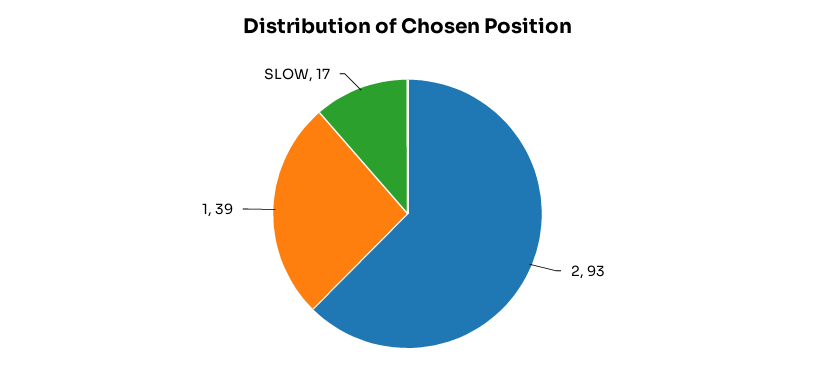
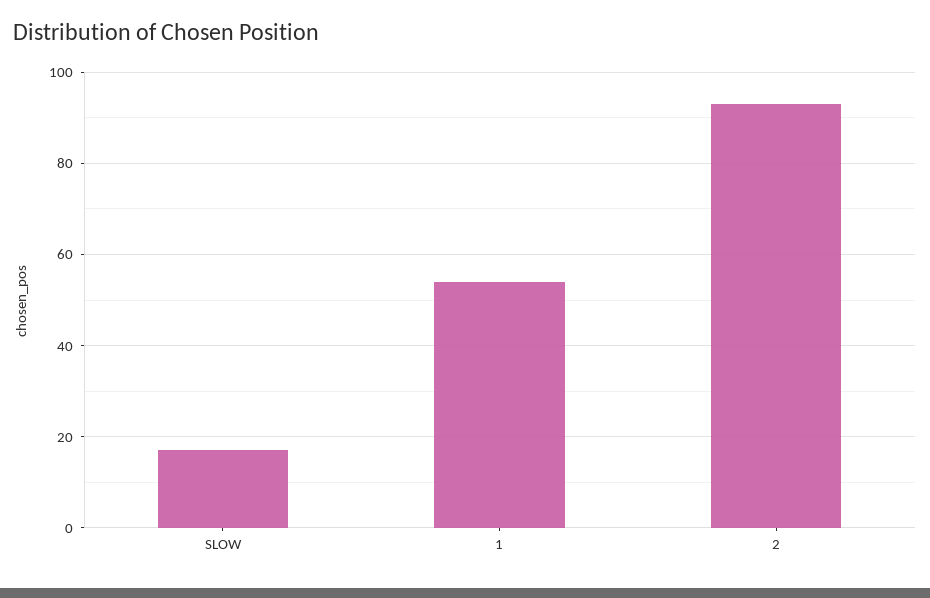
1: 39 -> 55

